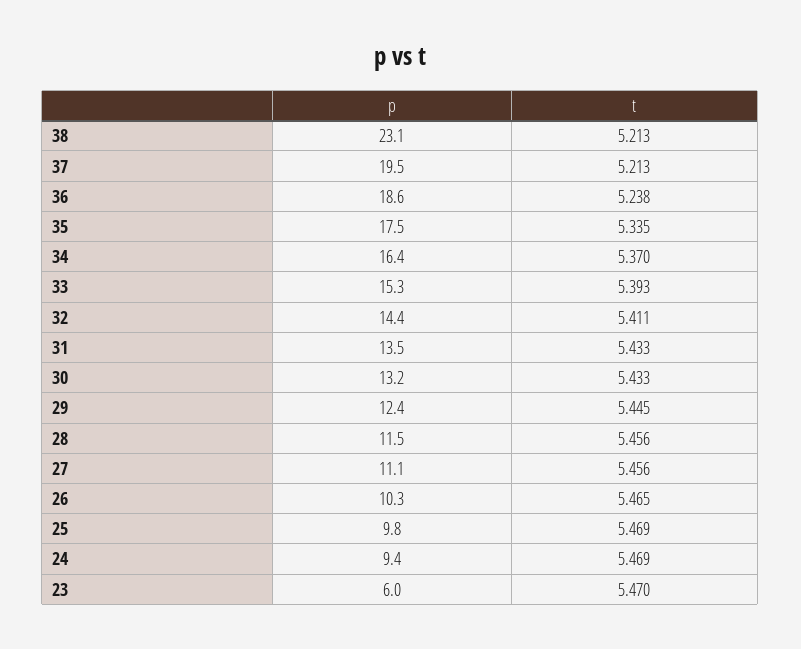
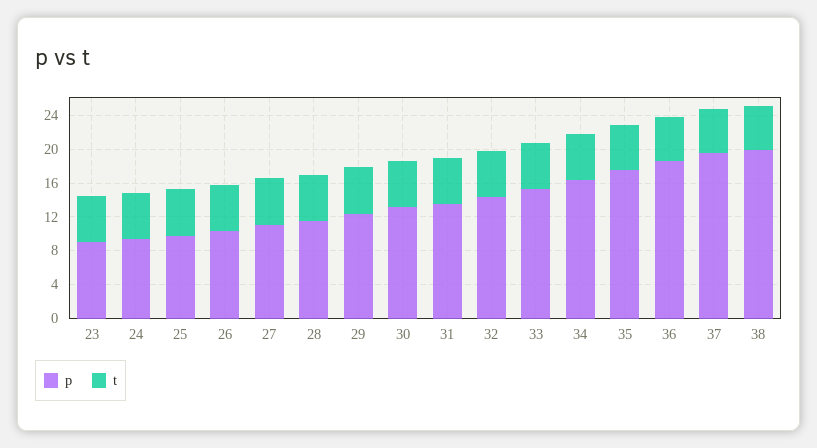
p, 38: 23.1 -> 20
p, 23: 6 -> 9

